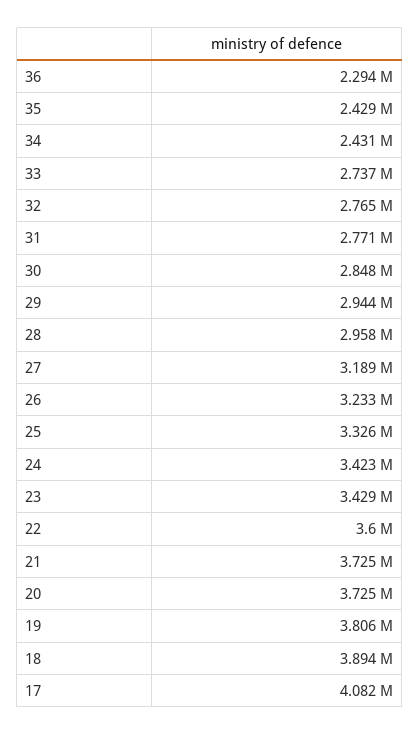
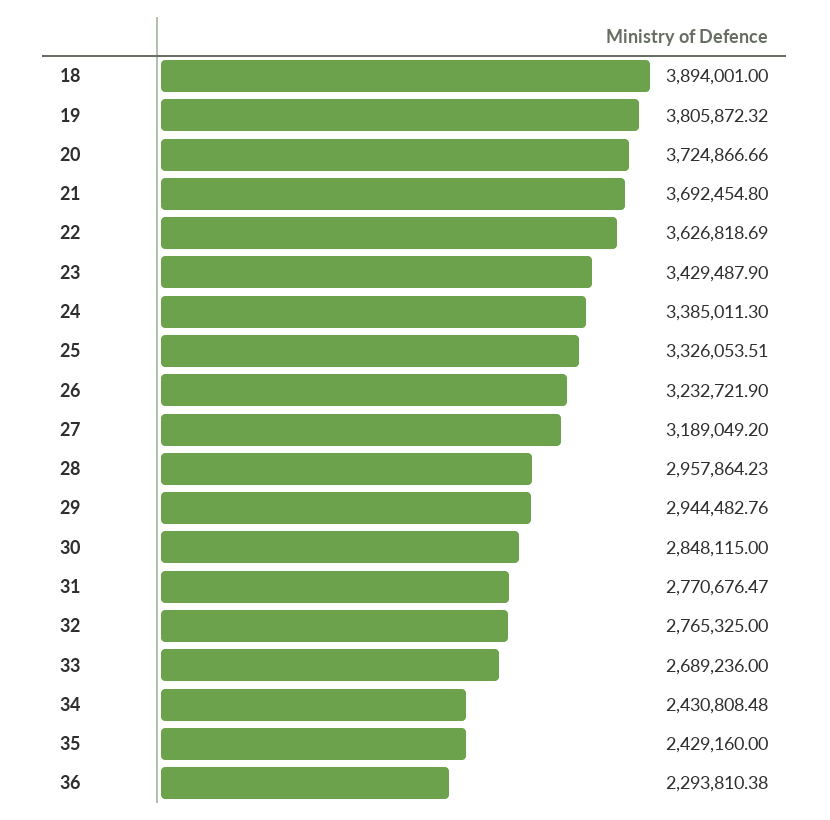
33: 2737000 -> 2689236
24: 3423000 -> 3385011.3
22: 3600000 -> 3626818.69
21: 3725000 -> 3692454.8
17: 4082000 -> none

